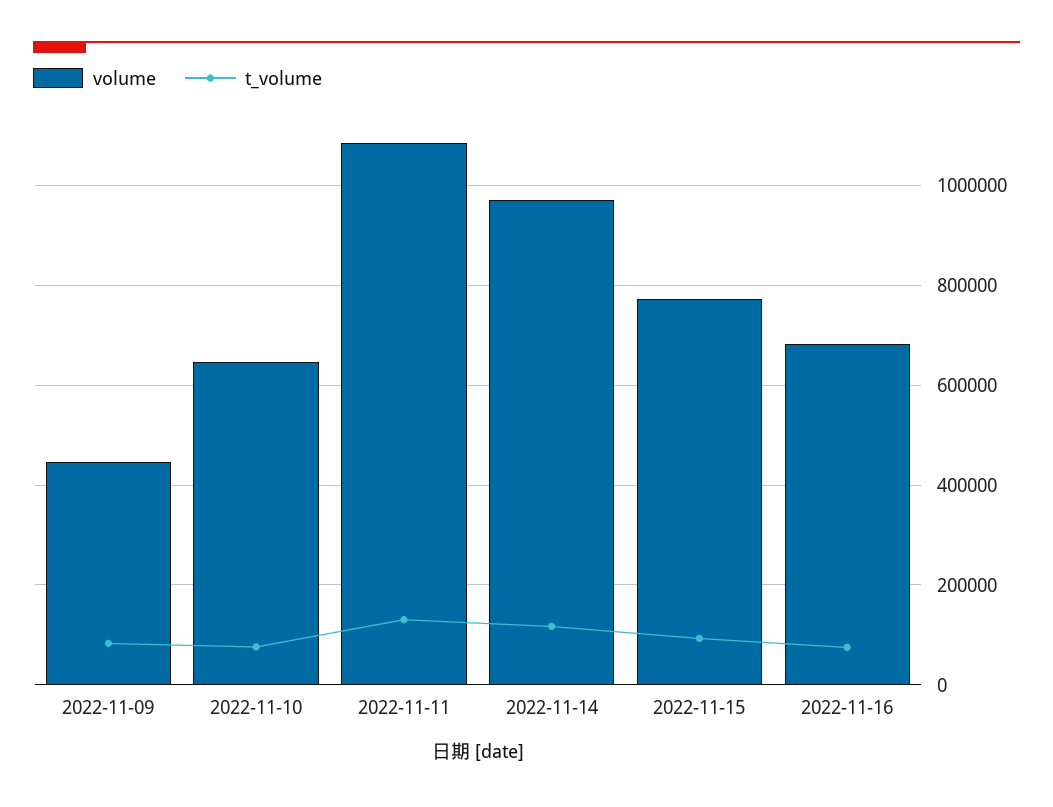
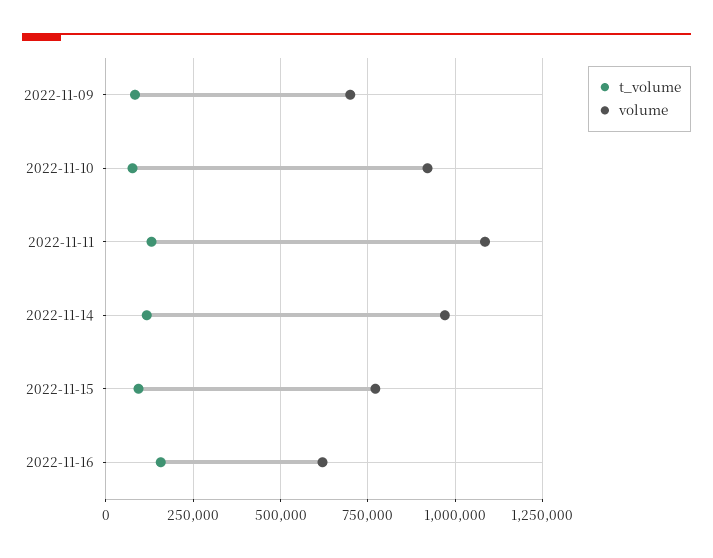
volume, 2022-11-09: 440000 -> 700000
volume, 2022-11-10: 640000 -> 925000
volume, 2022-11-16: 680000 -> 625000
t_volume, 2022-11-16: 80000 -> 150000

